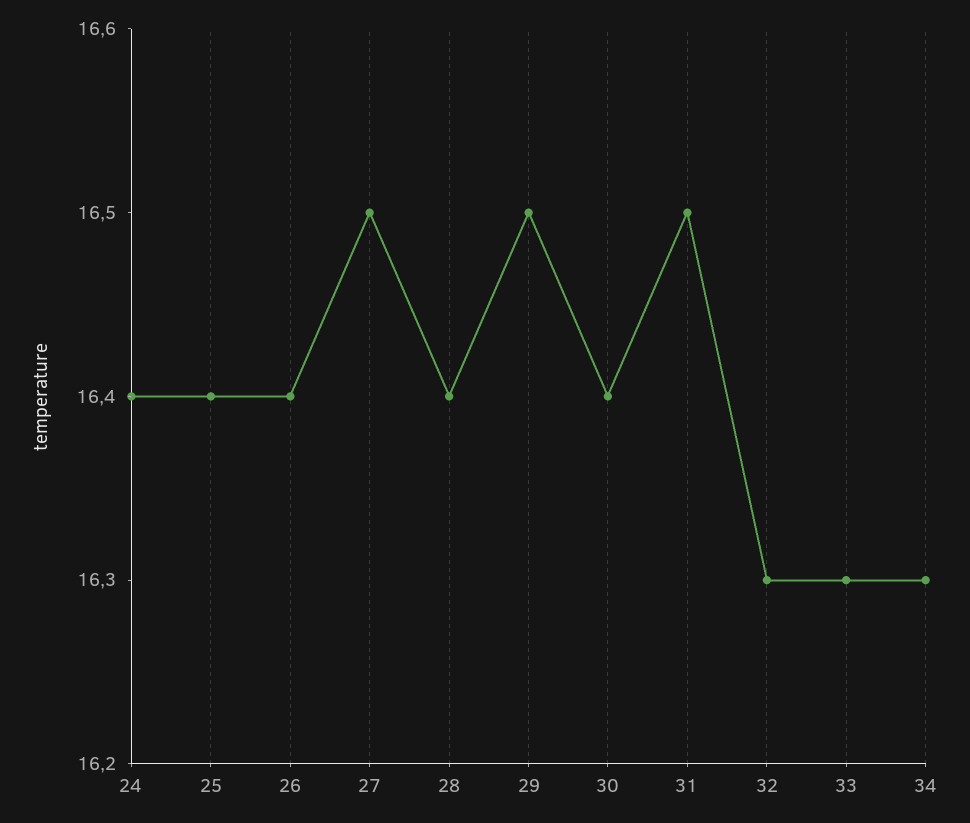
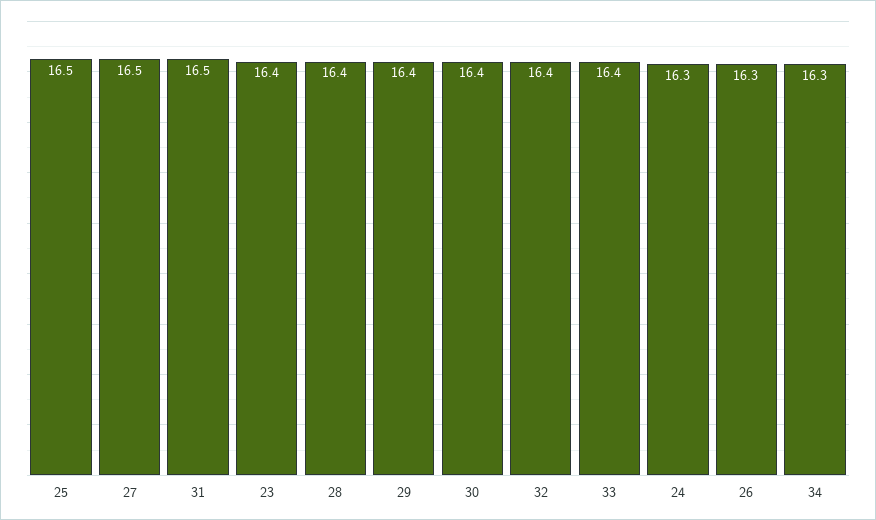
24: 16.4 -> 16.3
25: 16.4 -> 16.5
26: 16.4 -> 16.3
29: 16.5 -> 16.4
32: 16.3 -> 16.4
33: 16.3 -> 16.4
23: none -> 16.4

